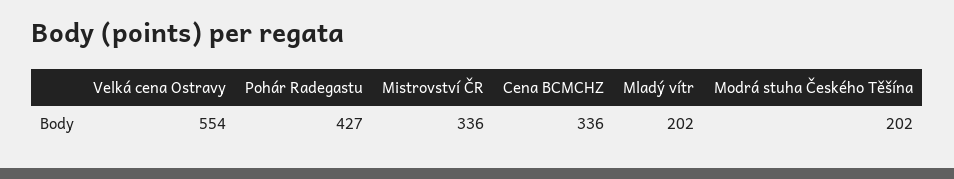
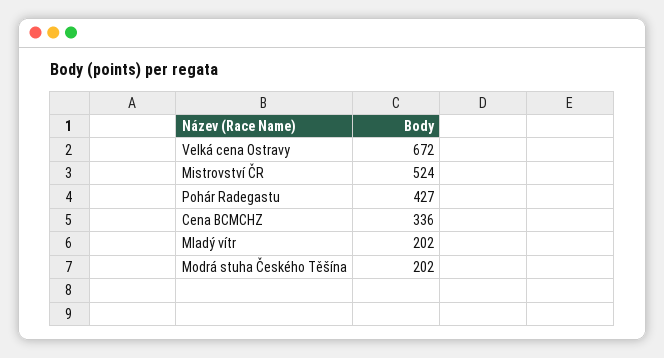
Velká cena Ostravy: 554 -> 672
Mistrovství ČR: 336 -> 524

